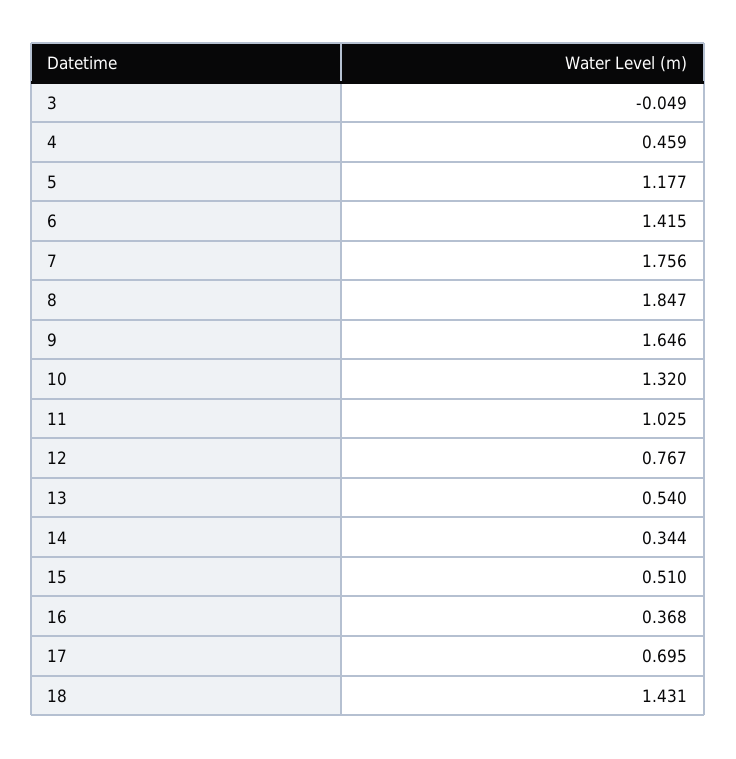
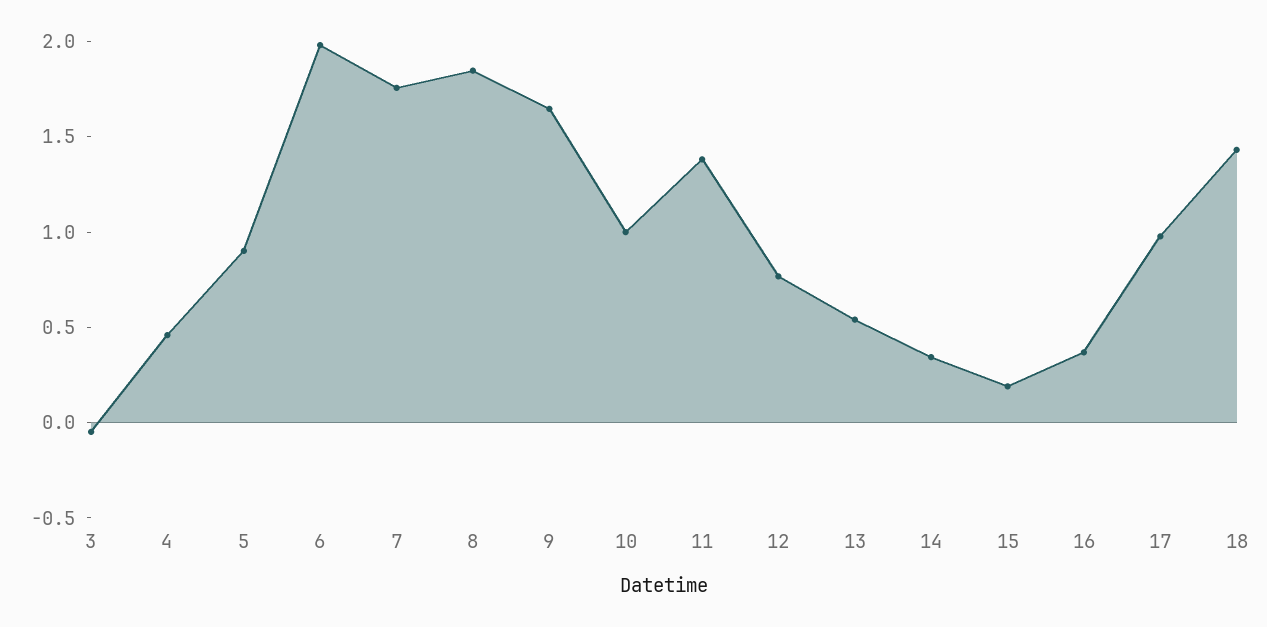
5: 1.177 -> 0.9
6: 1.415 -> 2
10: 1.32 -> 1
11: 1.025 -> 1.4
15: 0.51 -> 0.2
17: 0.695 -> 1

